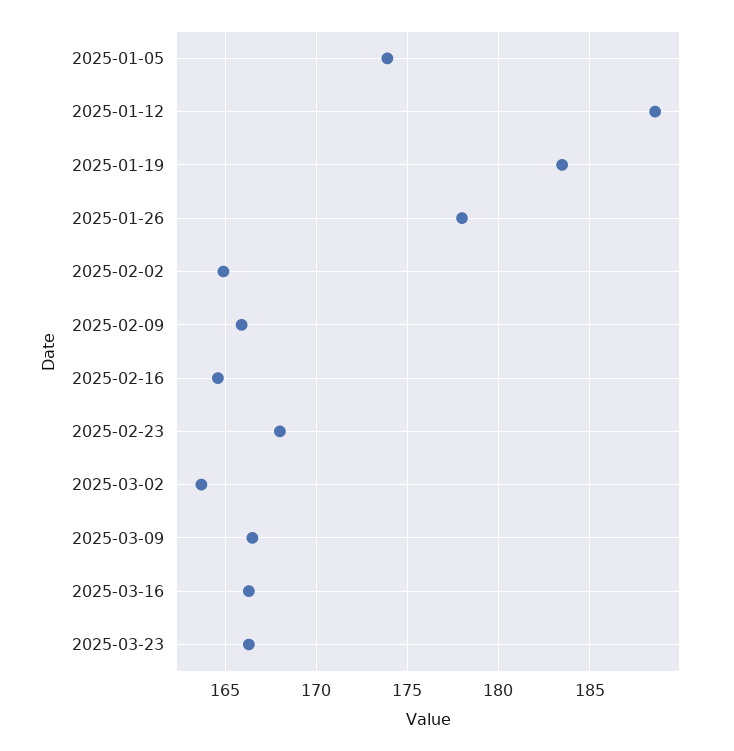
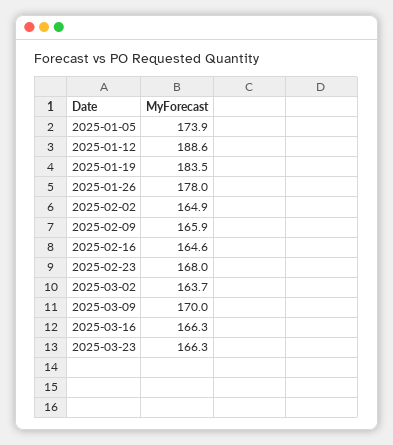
2025-03-09: 166.5 -> 170

